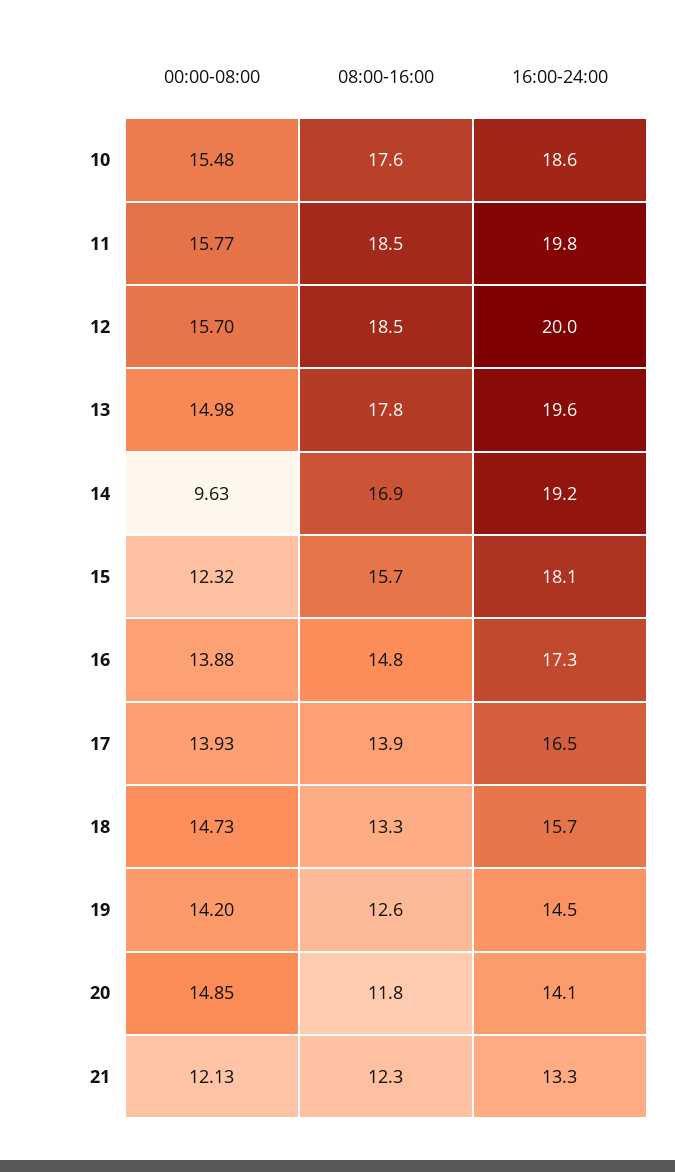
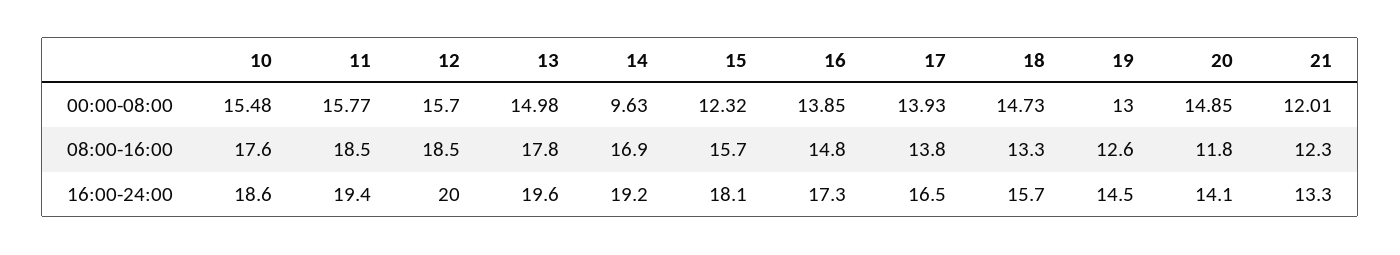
16:00-24:00, 11: 19.8 -> 19.4
00:00-08:00, 16: 13.88 -> 13.85
08:00-16:00, 17: 13.9 -> 13.8
00:00-08:00, 19: 14.2 -> 13
00:00-08:00, 21: 12.13 -> 12.01

